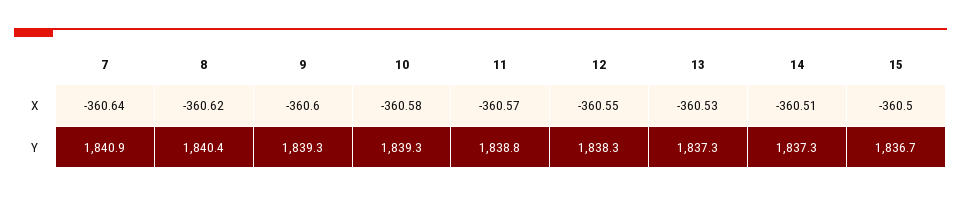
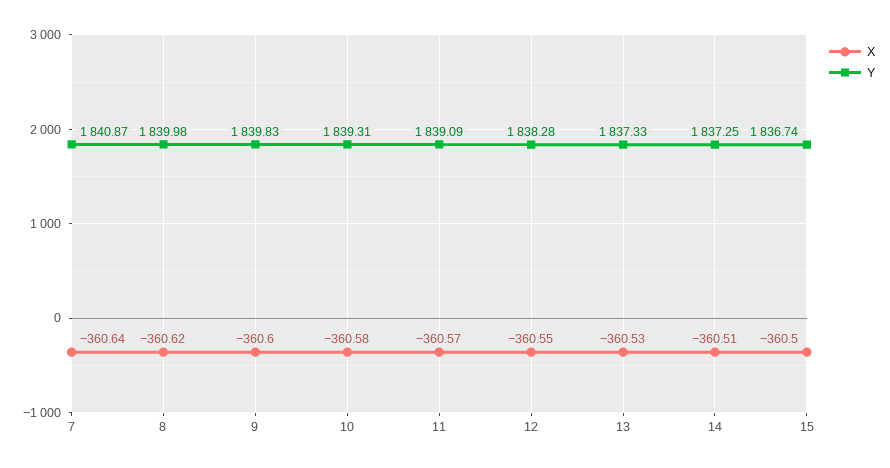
Y, 8: 1840.4 -> 1839.98
Y, 9: 1839.3 -> 1839.83
Y, 11: 1838.8 -> 1839.09

